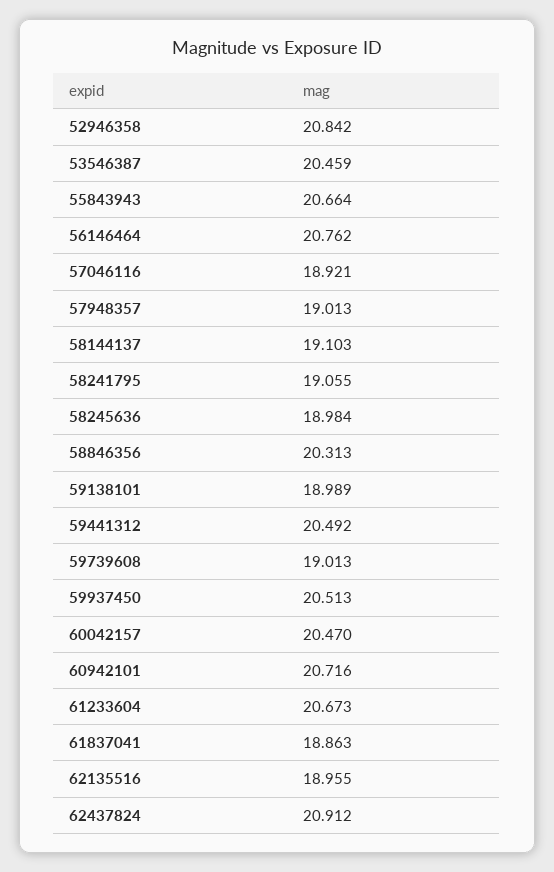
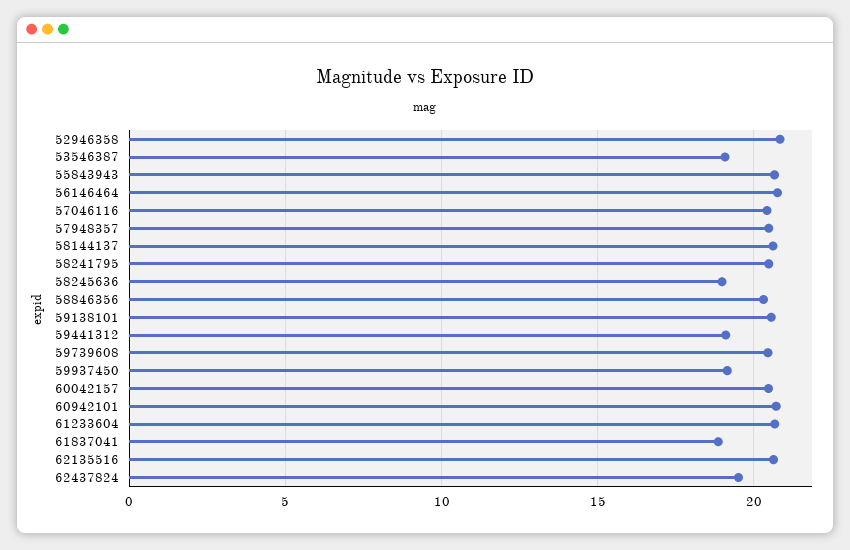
53546387: 20.459 -> 19
57046116: 18.921 -> 20.5
57948357: 19.013 -> 20.5
58144137: 19.103 -> 20.5
58241795: 19.055 -> 20.5
59138101: 18.989 -> 20.5
59441312: 20.492 -> 19
59739608: 19.013 -> 20.5
59937450: 20.513 -> 19
62135516: 18.955 -> 20.5
62437824: 20.912 -> 19.5

